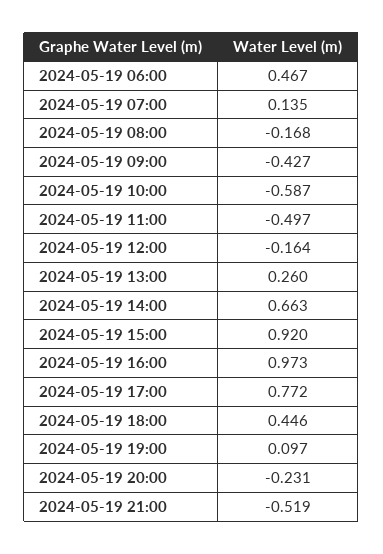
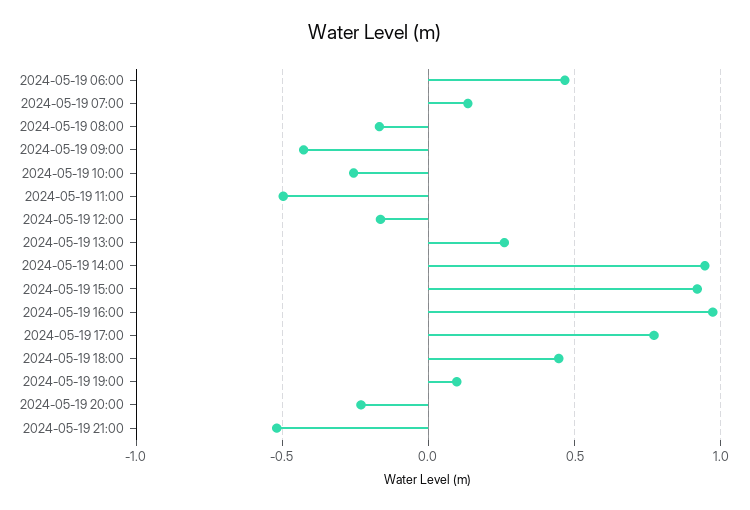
2024-05-19 10:00: -0.587 -> -0.25
2024-05-19 14:00: 0.663 -> 0.95

